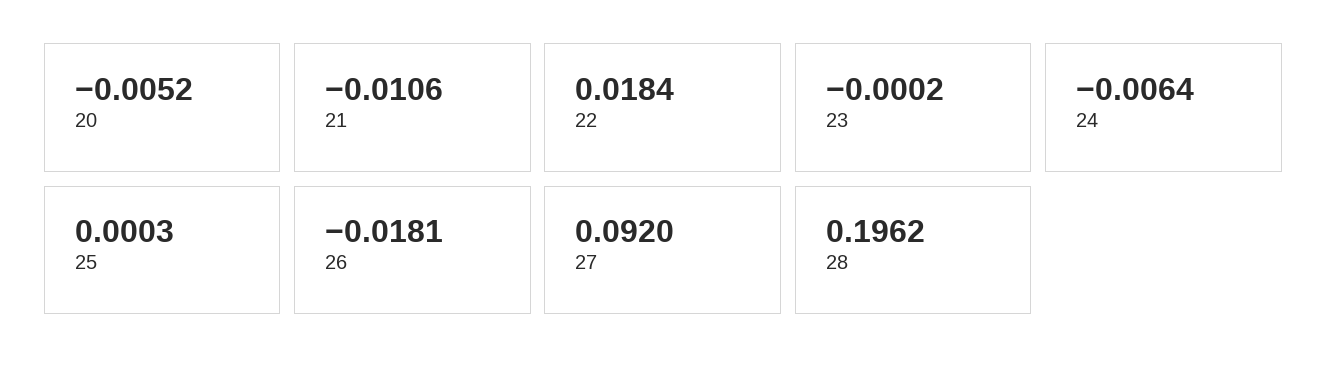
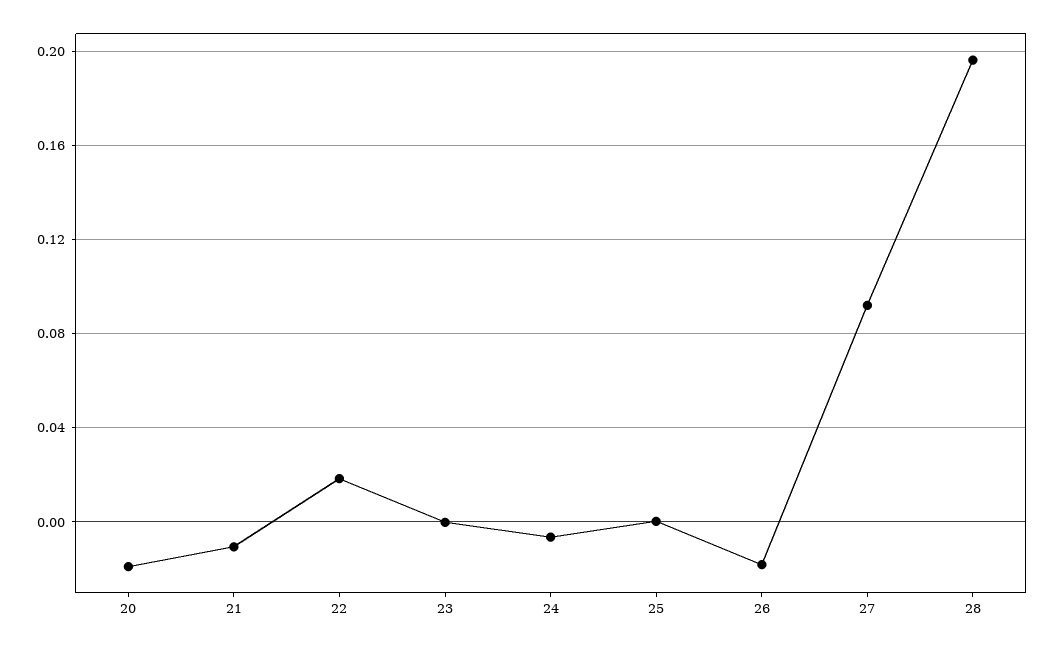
20: -0.0052 -> -0.02

